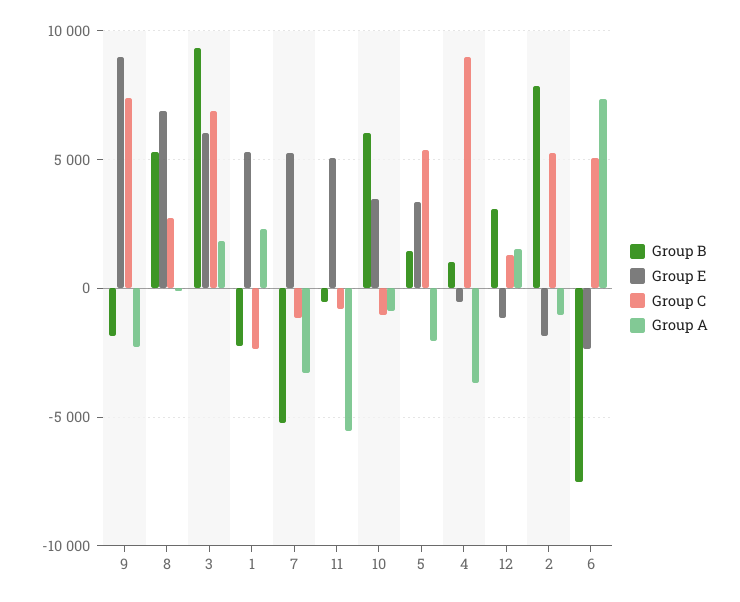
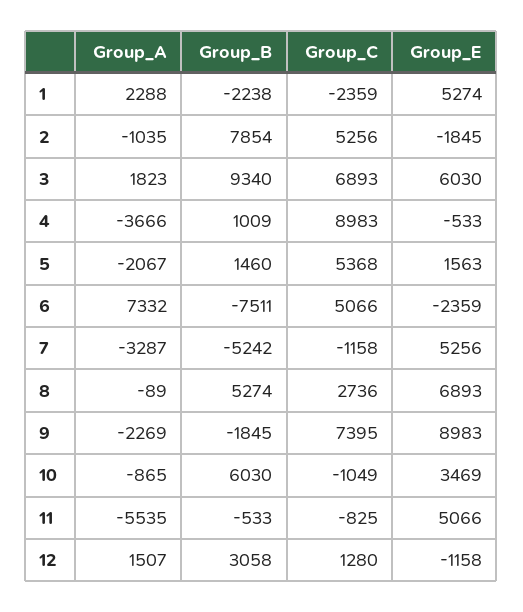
Group E, 5: 3500 -> 1563

